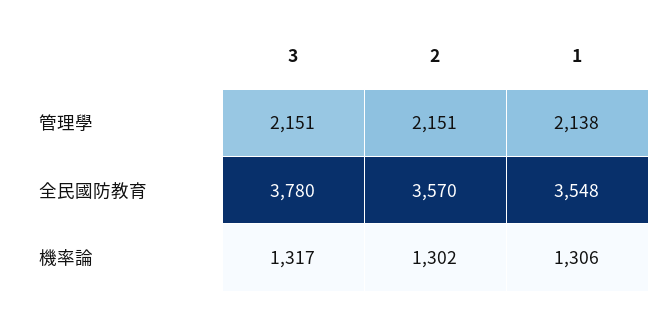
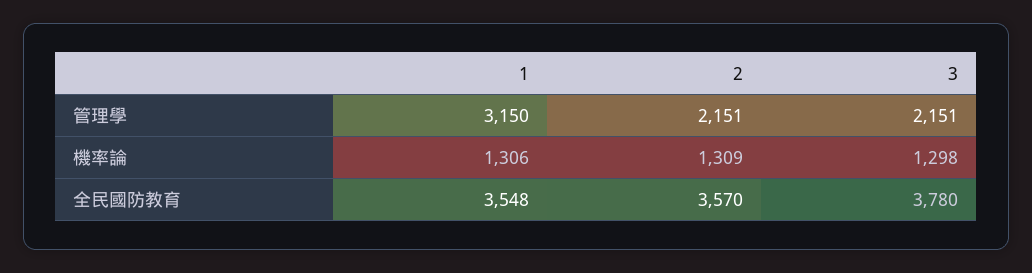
1, 管理學: 2138 -> 3150
3, 機率論: 1317 -> 1298
2, 機率論: 1302 -> 1309

